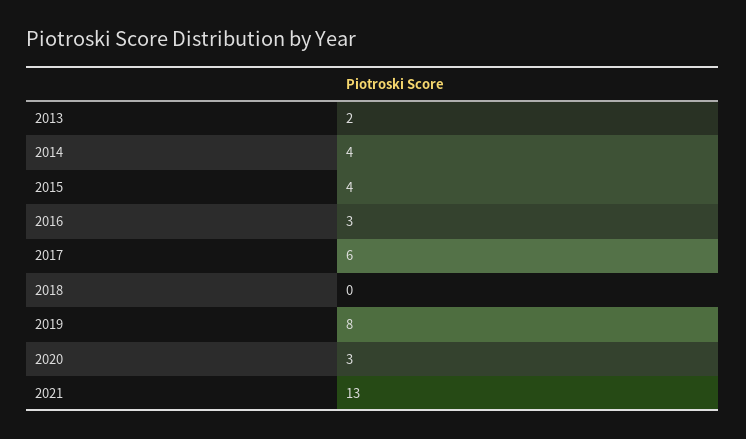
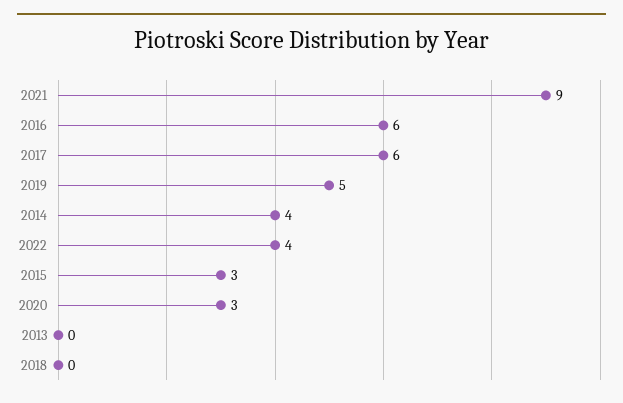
2013: 2 -> 0
2015: 4 -> 3
2016: 3 -> 6
2019: 8 -> 5
2021: 13 -> 9
2022: none -> 4

